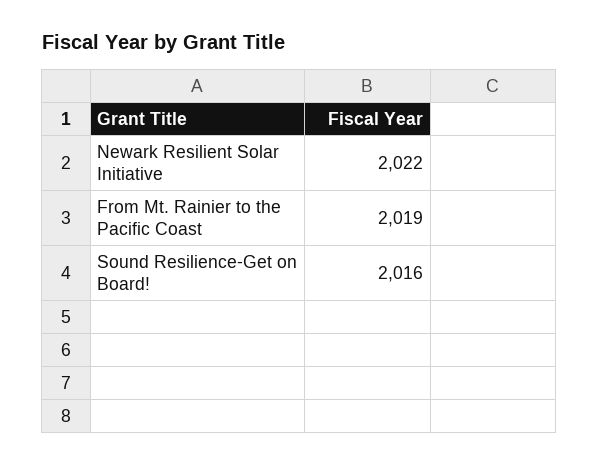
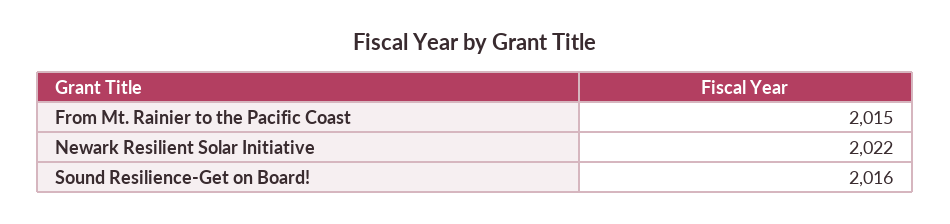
From Mt. Rainier to the Pacific Coast: 2019 -> 2015

